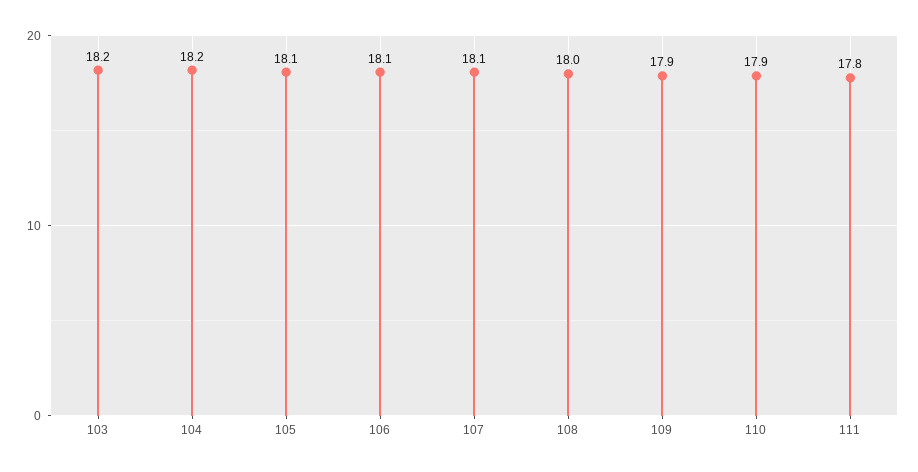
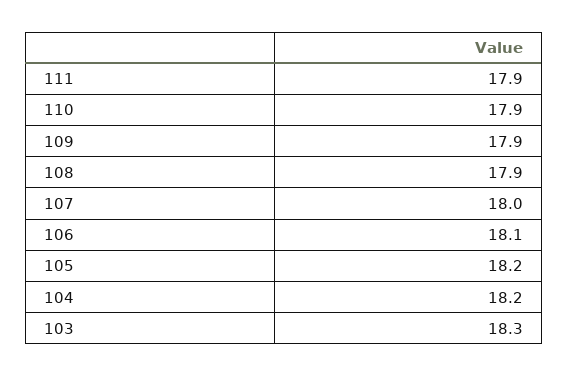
103: 18.2 -> 18.3
105: 18.1 -> 18.2
107: 18.1 -> 18
108: 18 -> 17.9
111: 17.8 -> 17.9

